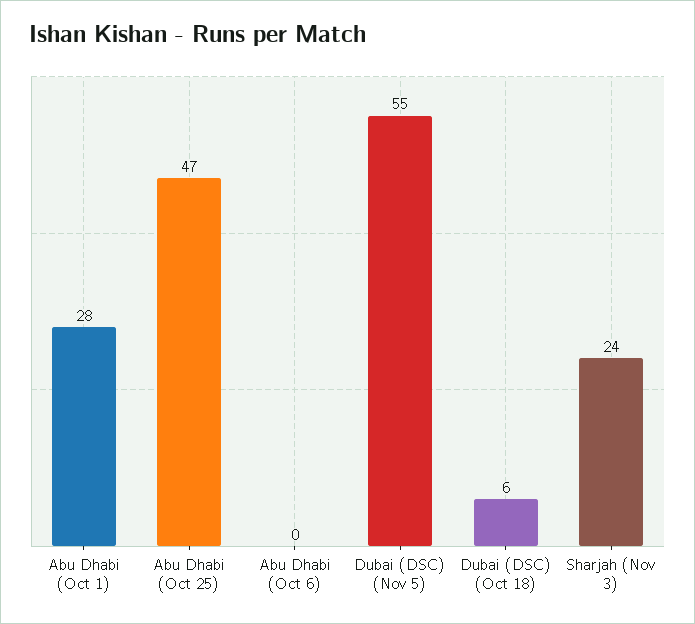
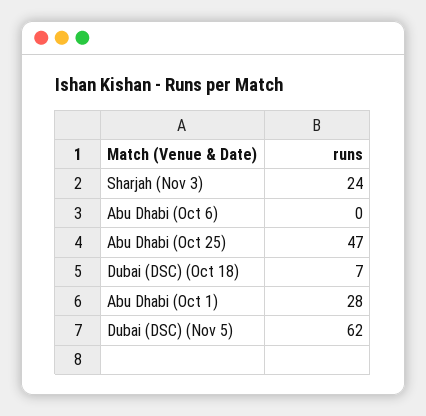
Dubai (DSC) (Nov 5): 55 -> 62
Dubai (DSC) (Oct 18): 6 -> 7

